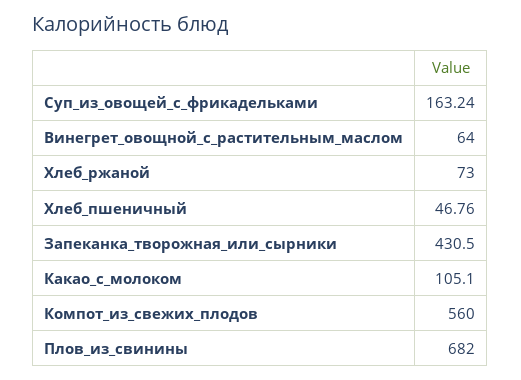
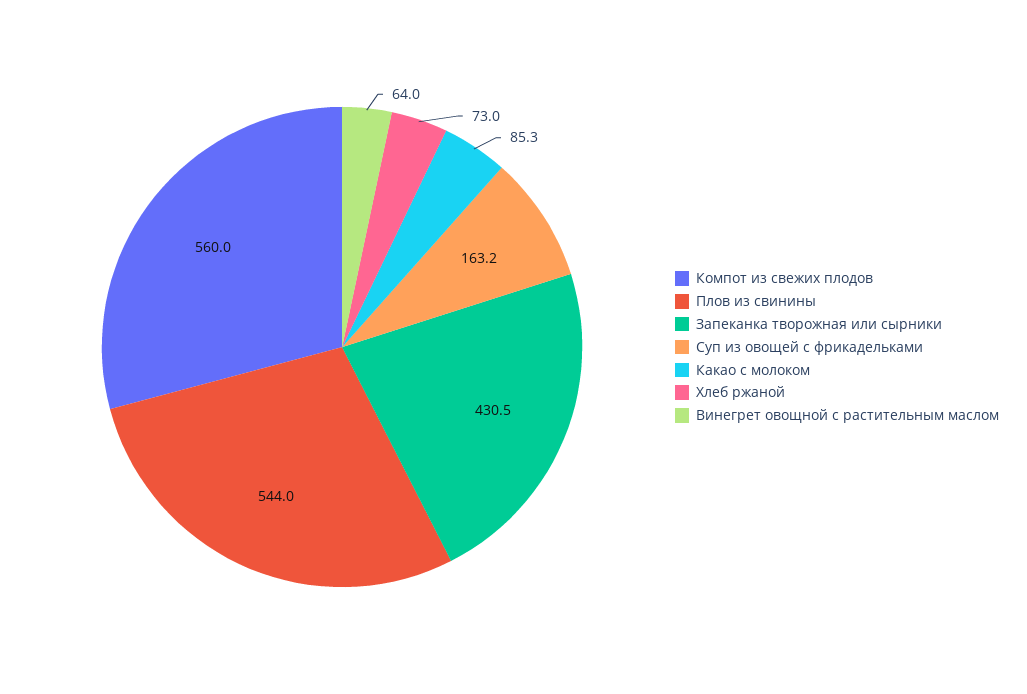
Хлеб_пшеничный: 46.76 -> none
Какао_с_молоком: 105.1 -> 85.3
Плов_из_свинины: 682 -> 544

